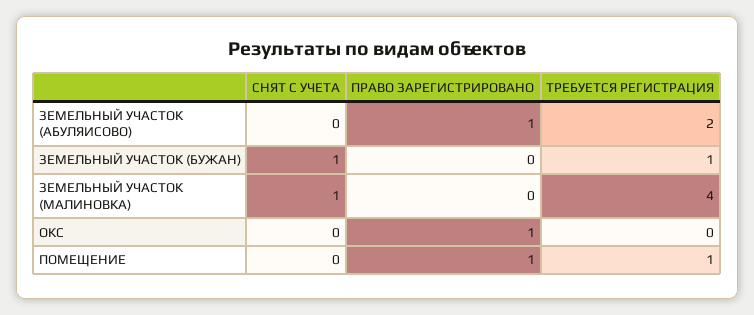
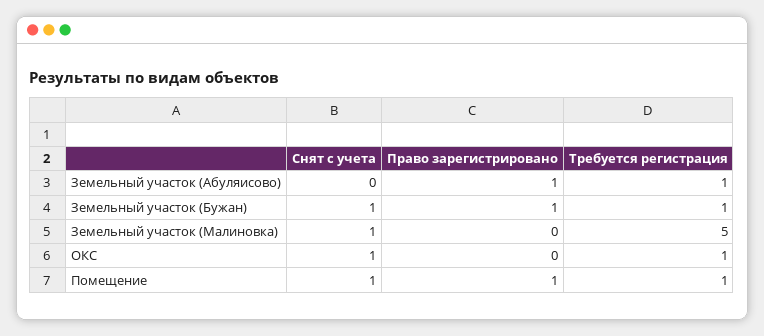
ТРЕБУЕТСЯ РЕГИСТРАЦИЯ, ЗЕМЕЛЬНЫЙ УЧАСТОК (АБУЛЯИСОВО): 2 -> 1
ПРАВО ЗАРЕГИСТРИРОВАНО, ЗЕМЕЛЬНЫЙ УЧАСТОК (БУЖАН): 0 -> 1
ТРЕБУЕТСЯ РЕГИСТРАЦИЯ, ЗЕМЕЛЬНЫЙ УЧАСТОК (МАЛИНОВКА): 4 -> 5
СНЯТ С УЧЕТА, ОКС: 0 -> 1
ПРАВО ЗАРЕГИСТРИРОВАНО, ОКС: 1 -> 0
ТРЕБУЕТСЯ РЕГИСТРАЦИЯ, ОКС: 0 -> 1
СНЯТ С УЧЕТА, ПОМЕЩЕНИЕ: 0 -> 1

